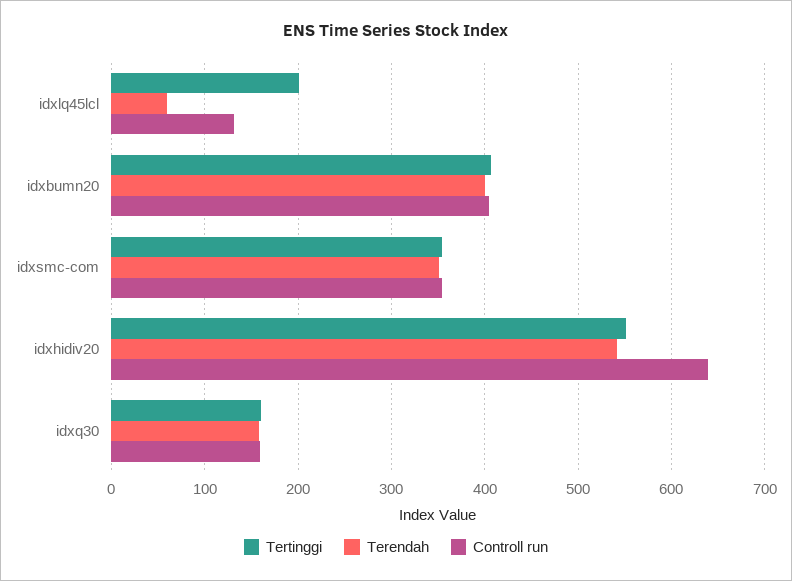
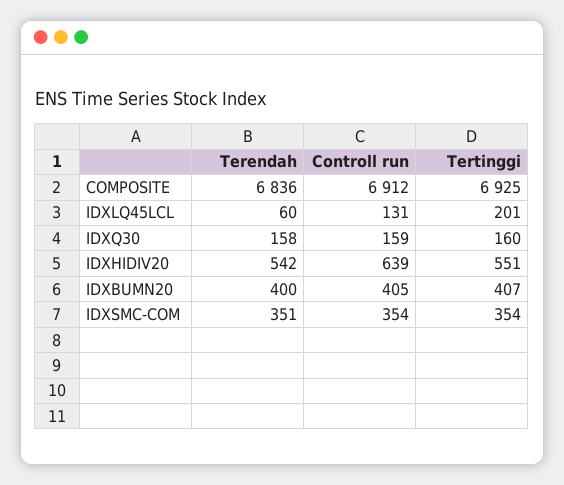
Terendah, COMPOSITE: none -> 6836
Controll run, COMPOSITE: none -> 6912
Tertinggi, COMPOSITE: none -> 6925

